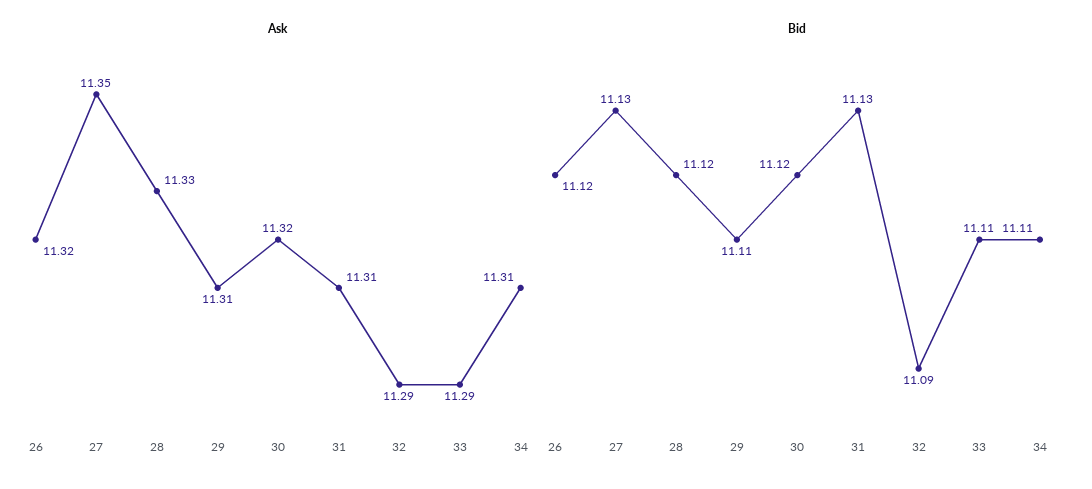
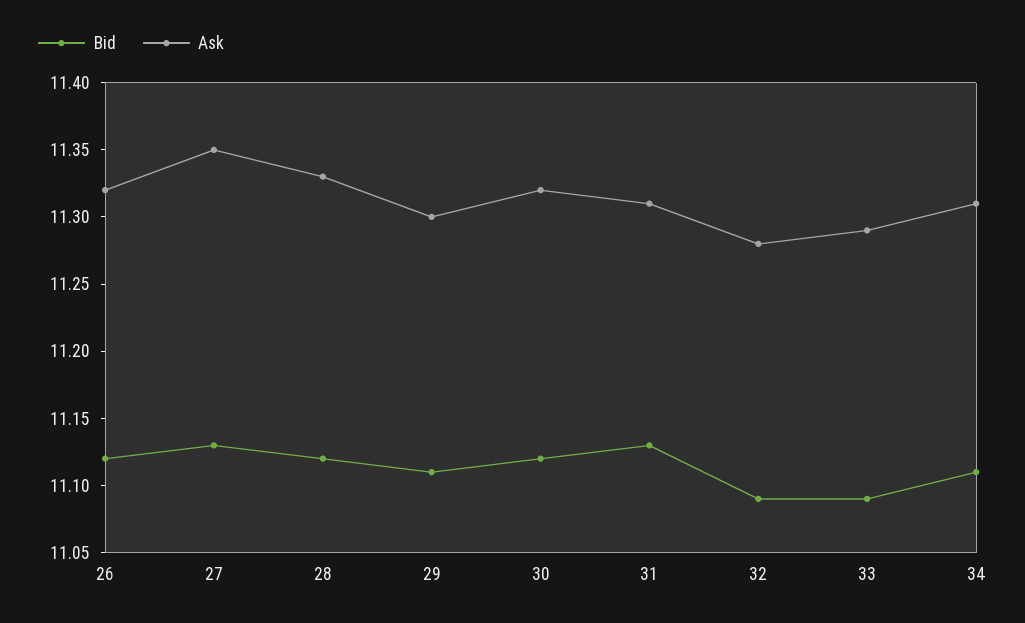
Ask, 29: 11.31 -> 11.3
Ask, 32: 11.29 -> 11.28
Bid, 33: 11.11 -> 11.09

